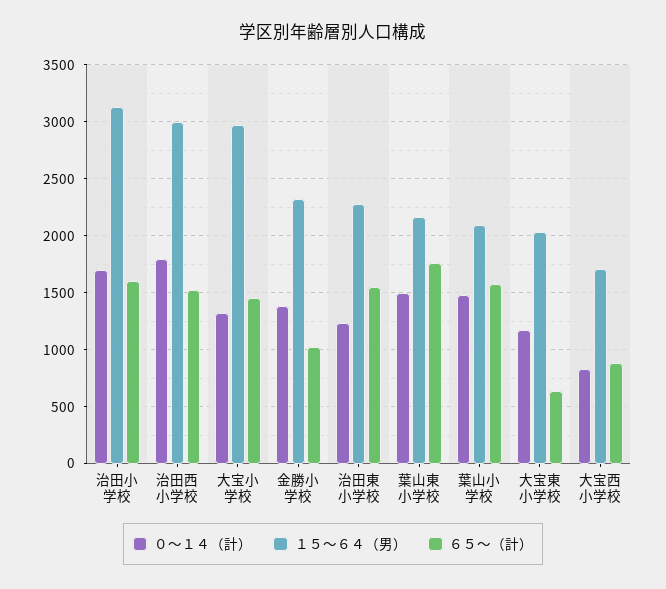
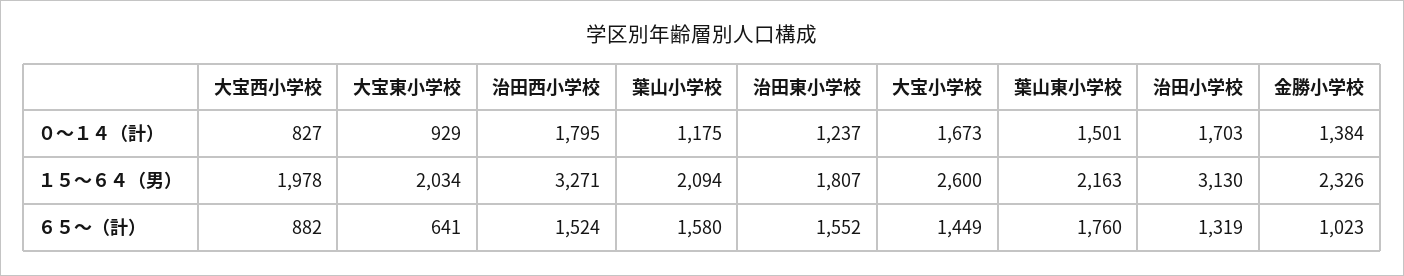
６５～（計）, 治田小学校: 1600 -> 1319
１５～６４（男）, 治田西小学校: 3000 -> 3271
０～１４（計）, 大宝小学校: 1300 -> 1673
１５～６４（男）, 大宝小学校: 3000 -> 2600
１５～６４（男）, 治田東小学校: 2300 -> 1807
０～１４（計）, 葉山小学校: 1500 -> 1175
０～１４（計）, 大宝東小学校: 1200 -> 929
１５～６４（男）, 大宝西小学校: 1700 -> 1978

